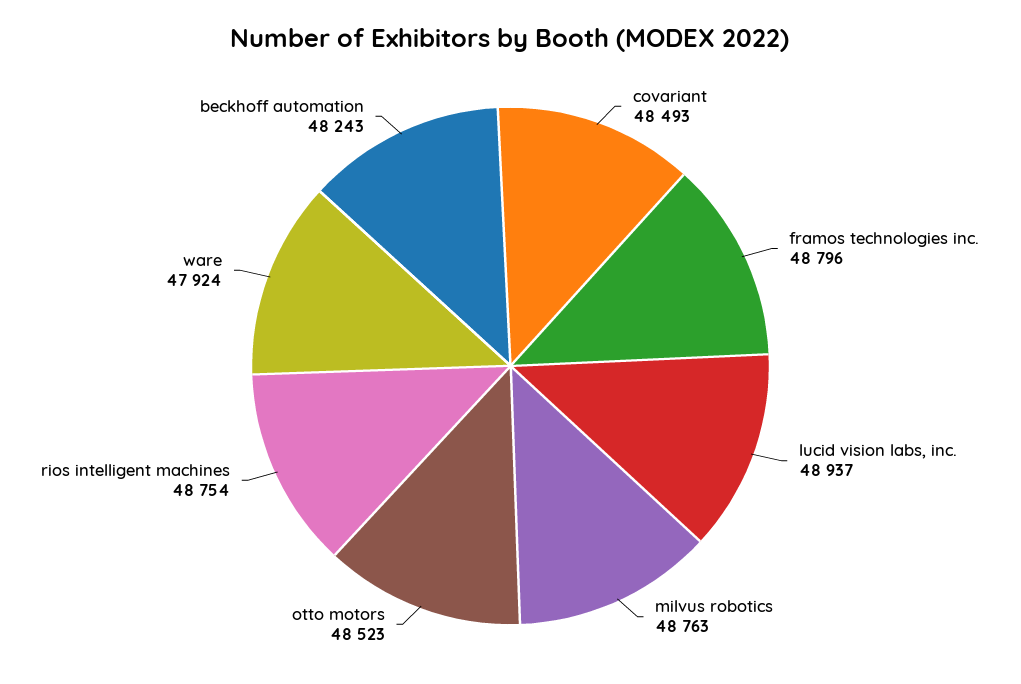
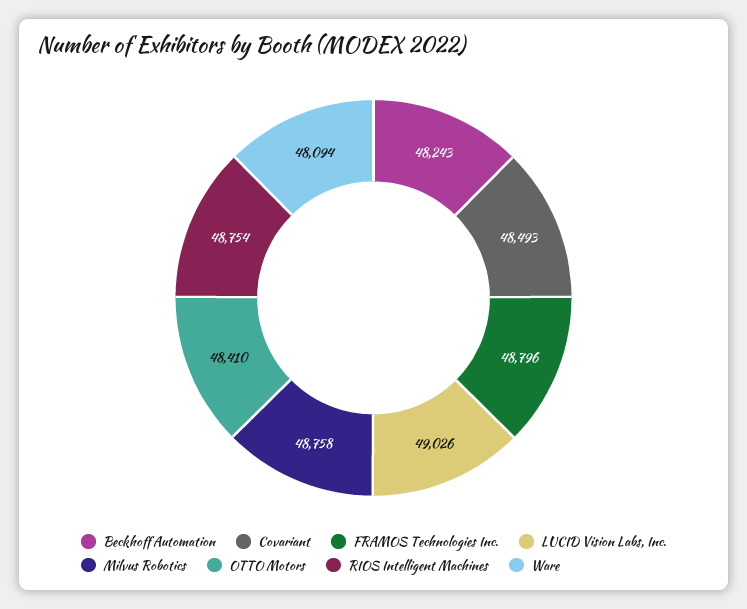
lucid vision labs, inc.: 48937 -> 49026
milvus robotics: 48763 -> 48758
otto motors: 48523 -> 48410
ware: 47924 -> 48094

